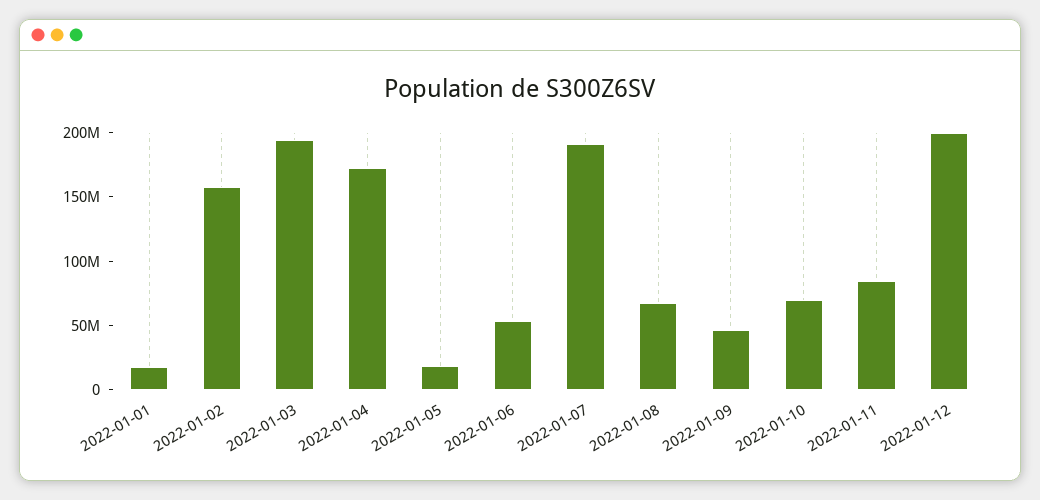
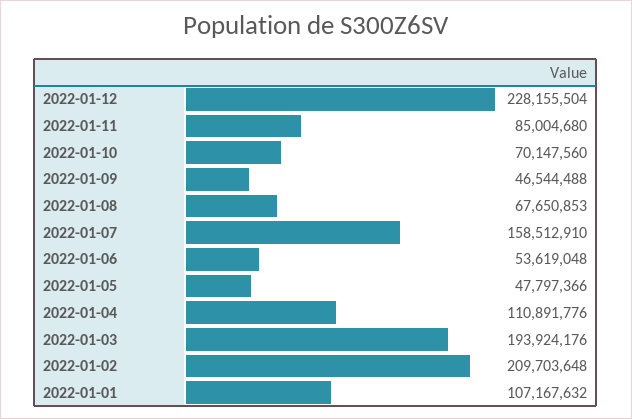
2022-01-01: 20000000 -> 107167632
2022-01-02: 160000000 -> 209703648
2022-01-04: 170000000 -> 110891776
2022-01-05: 20000000 -> 47797366
2022-01-07: 190000000 -> 158512910
2022-01-12: 200000000 -> 228155504

